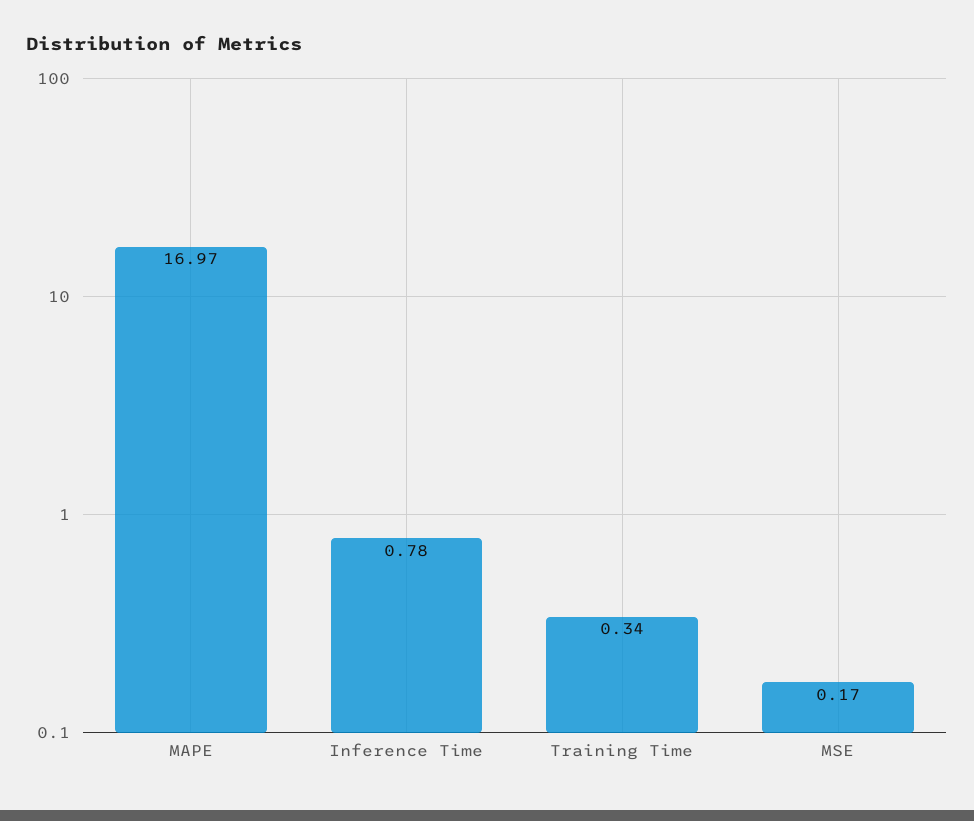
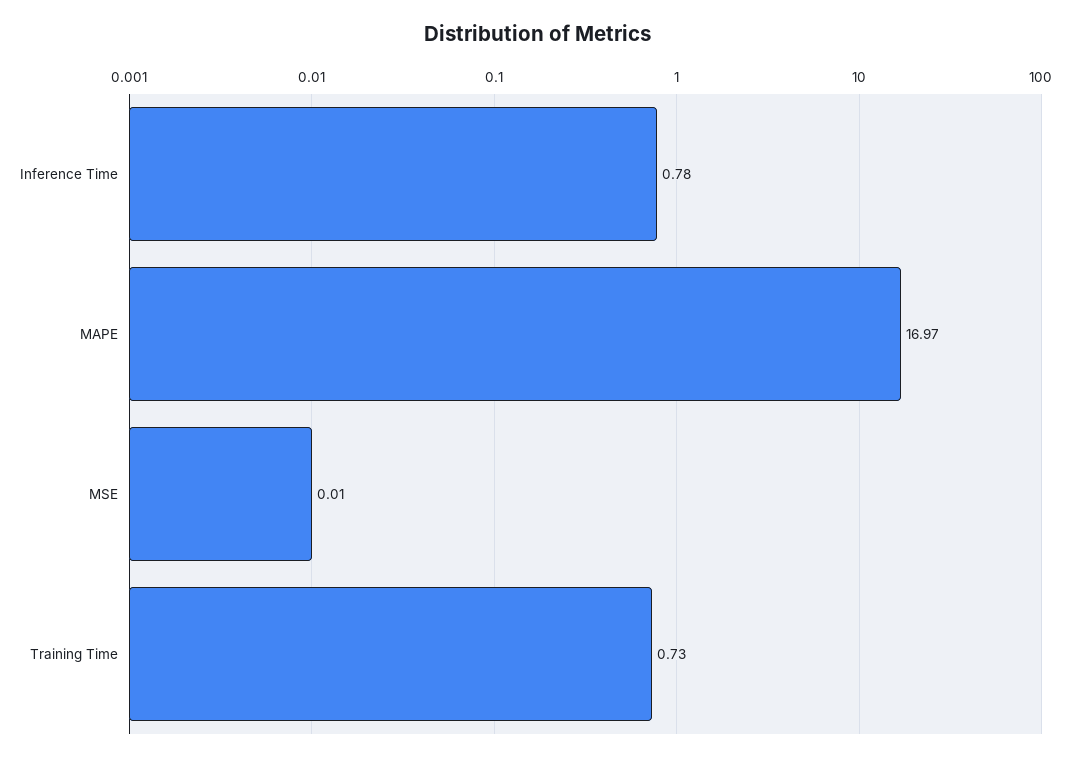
Training Time: 0.34 -> 0.73
MSE: 0.17 -> 0.01

